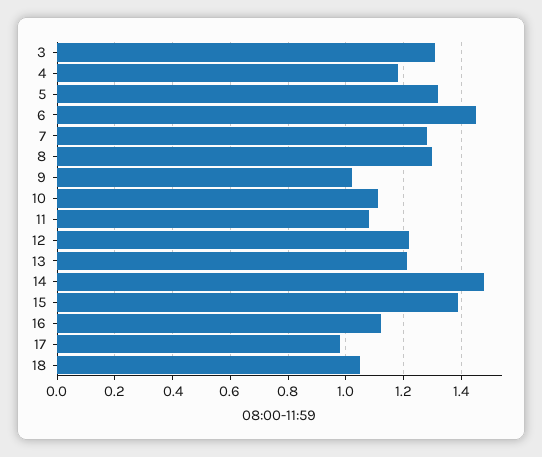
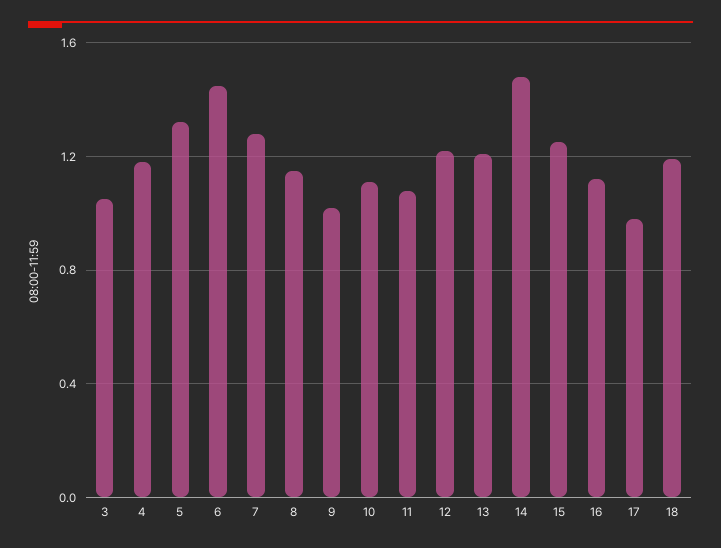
3: 1.3 -> 1.05
8: 1.3 -> 1.15
15: 1.4 -> 1.25
18: 1.05 -> 1.2

